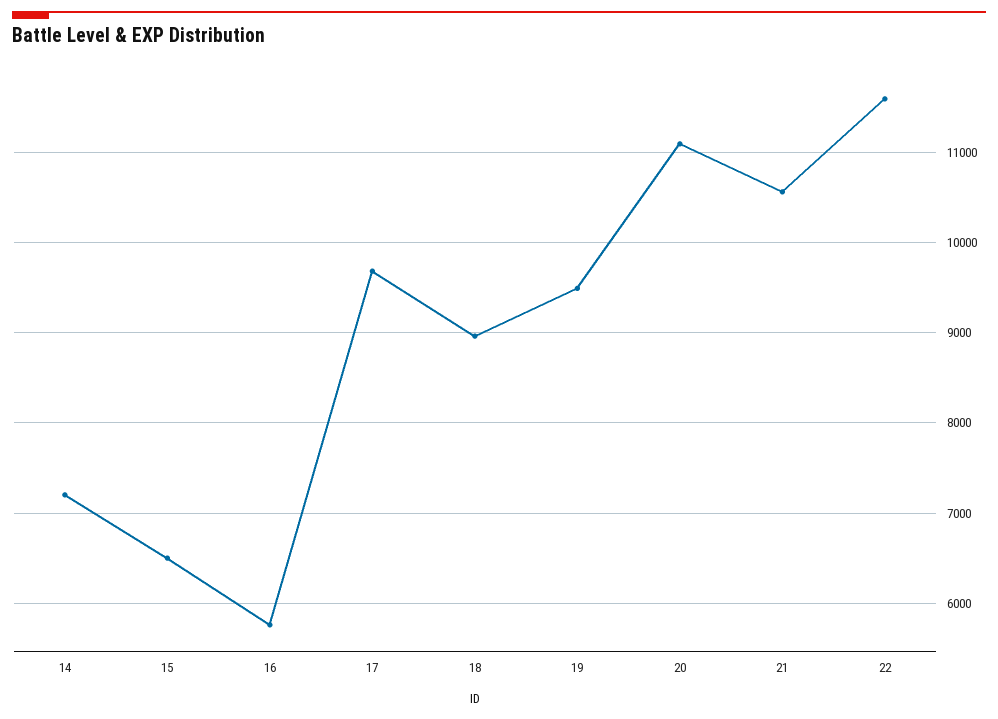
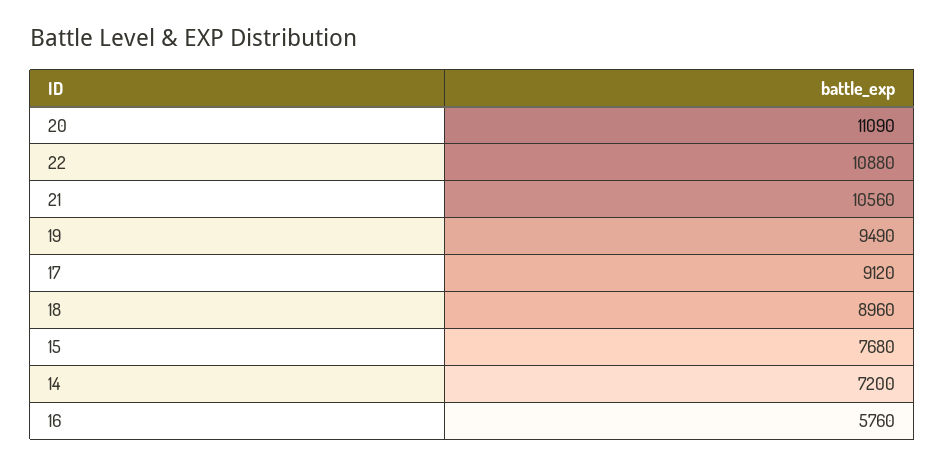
15: 6500 -> 7680
17: 9700 -> 9120
22: 11600 -> 10880

